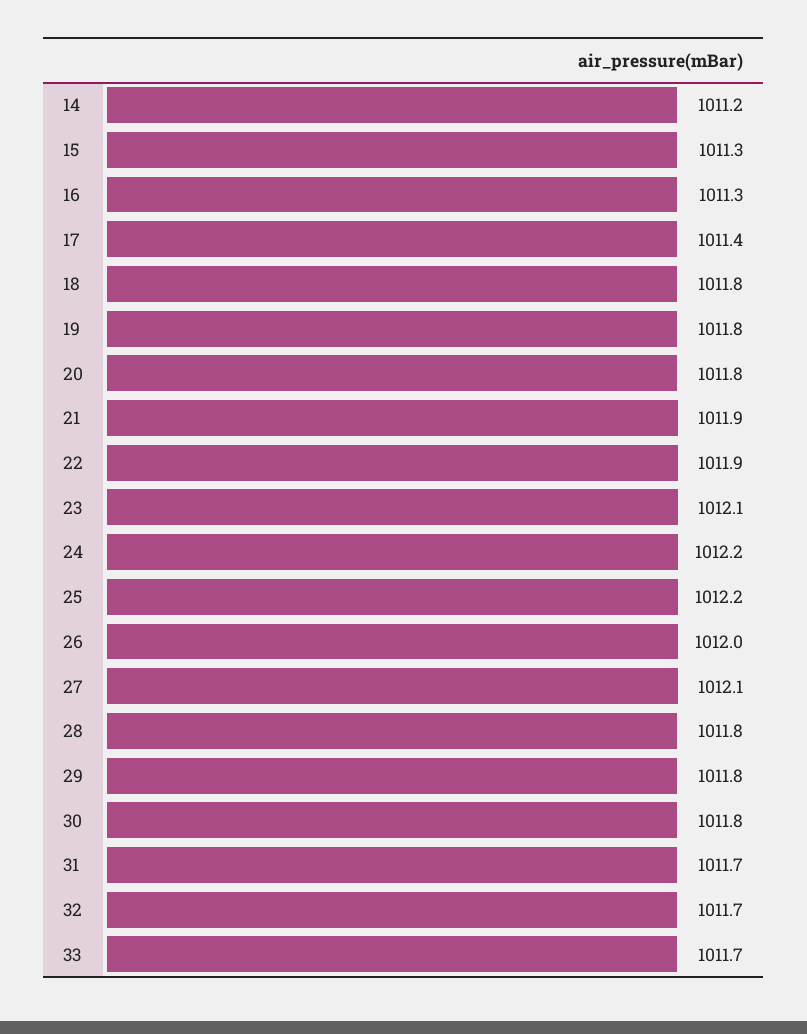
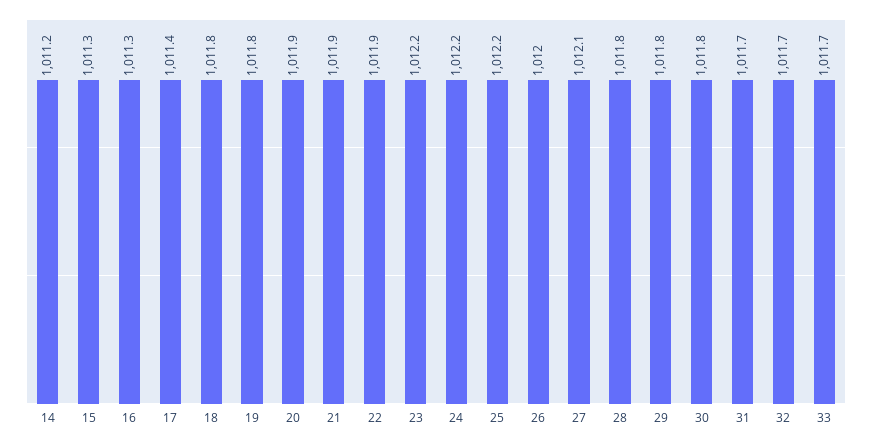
20: 1011.8 -> 1011.9
23: 1012.1 -> 1012.2

